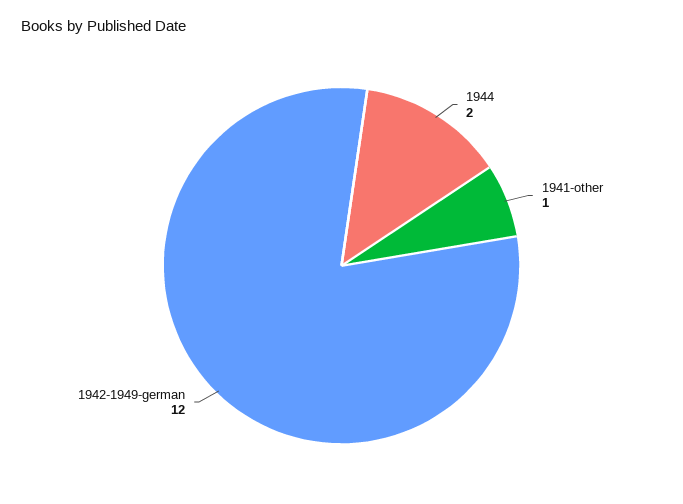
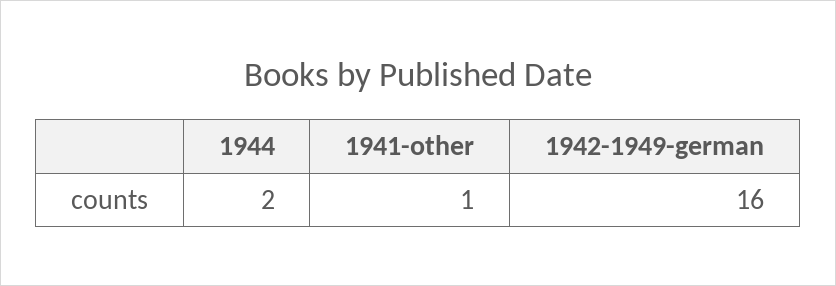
1942-1949-german: 12 -> 16

